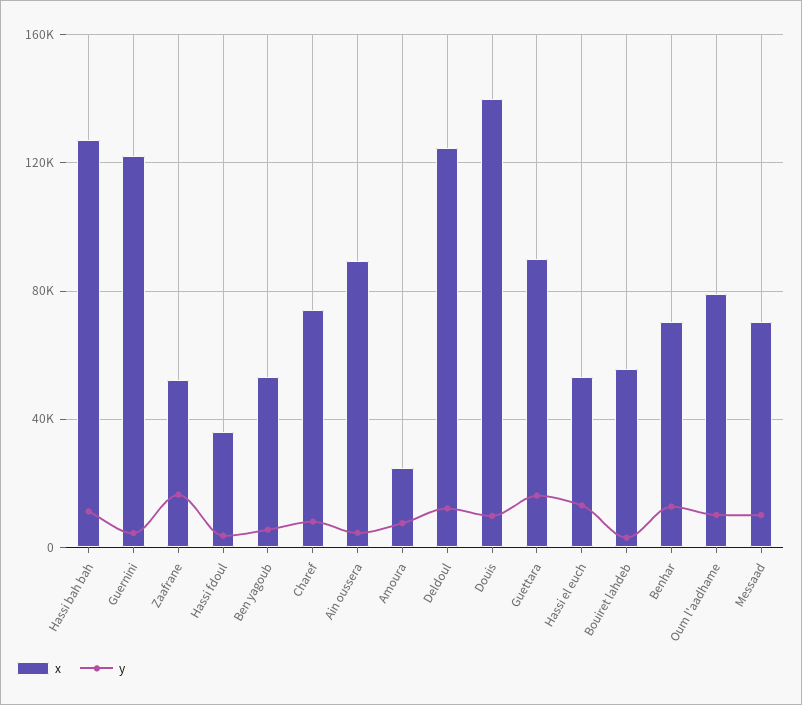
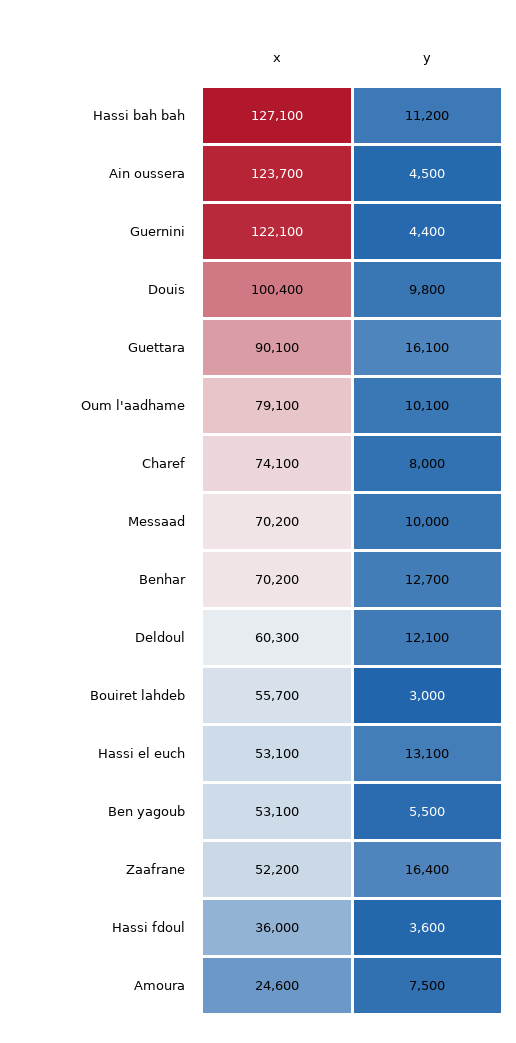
x, Ain oussera: 90000 -> 123700
x, Deldoul: 125000 -> 60300
x, Douis: 140000 -> 100400

